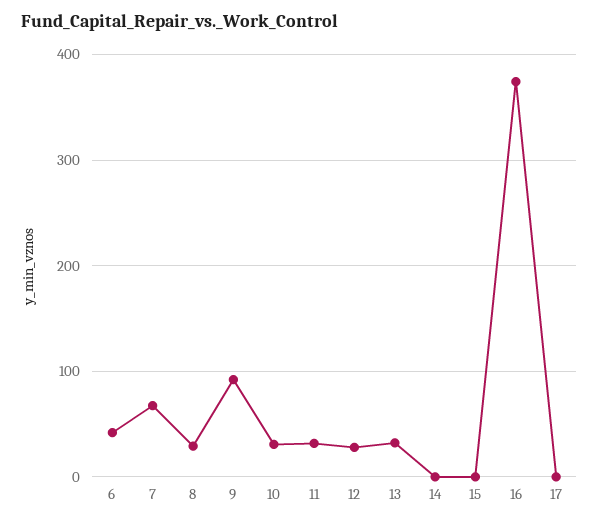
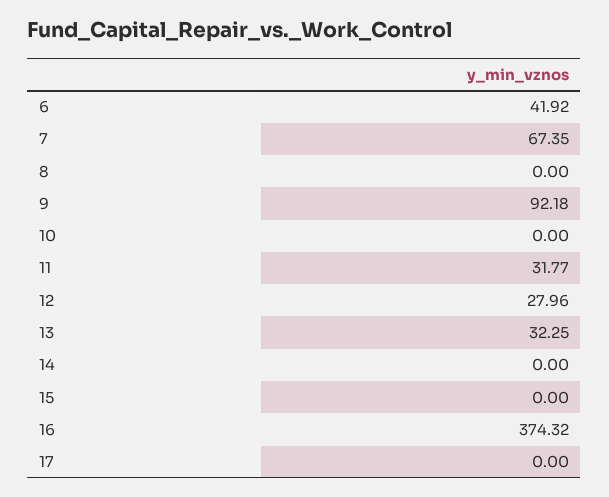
8: 30 -> 0
10: 30 -> 0

